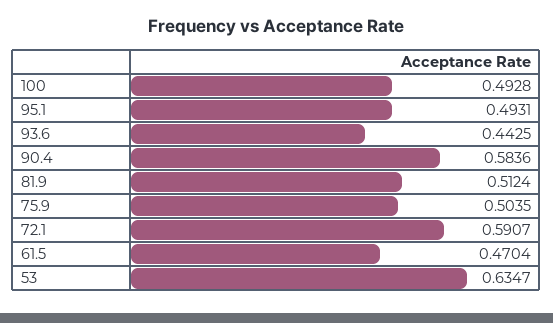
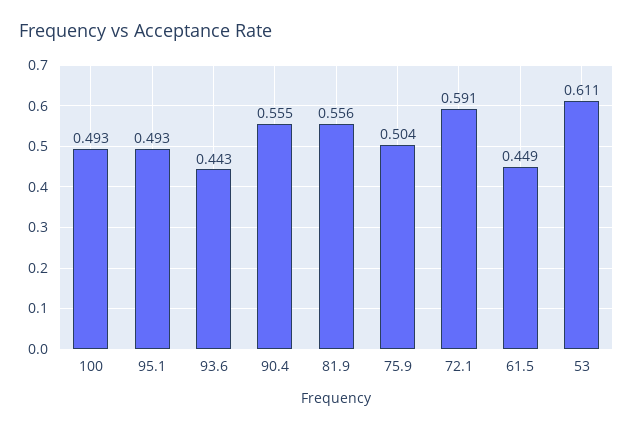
90.4: 0.5836 -> 0.555
81.9: 0.5124 -> 0.556
61.5: 0.4704 -> 0.449
53: 0.6347 -> 0.611

